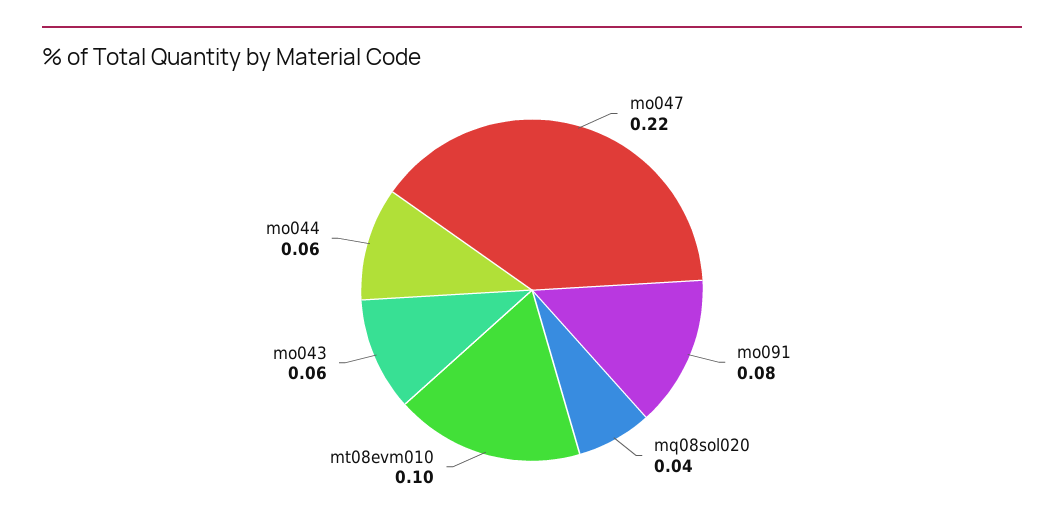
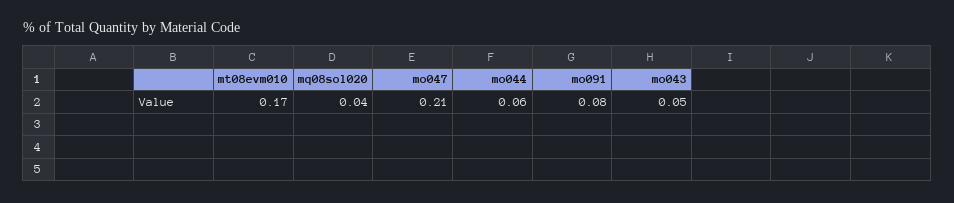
mo047: 0.22 -> 0.21
mt08evm010: 0.1 -> 0.17
mo043: 0.06 -> 0.05

